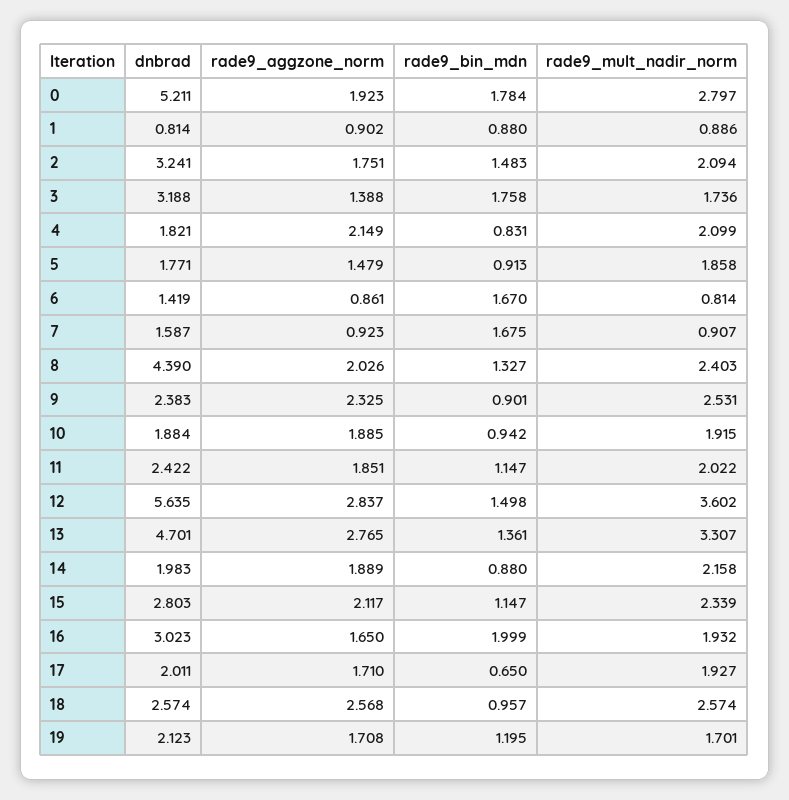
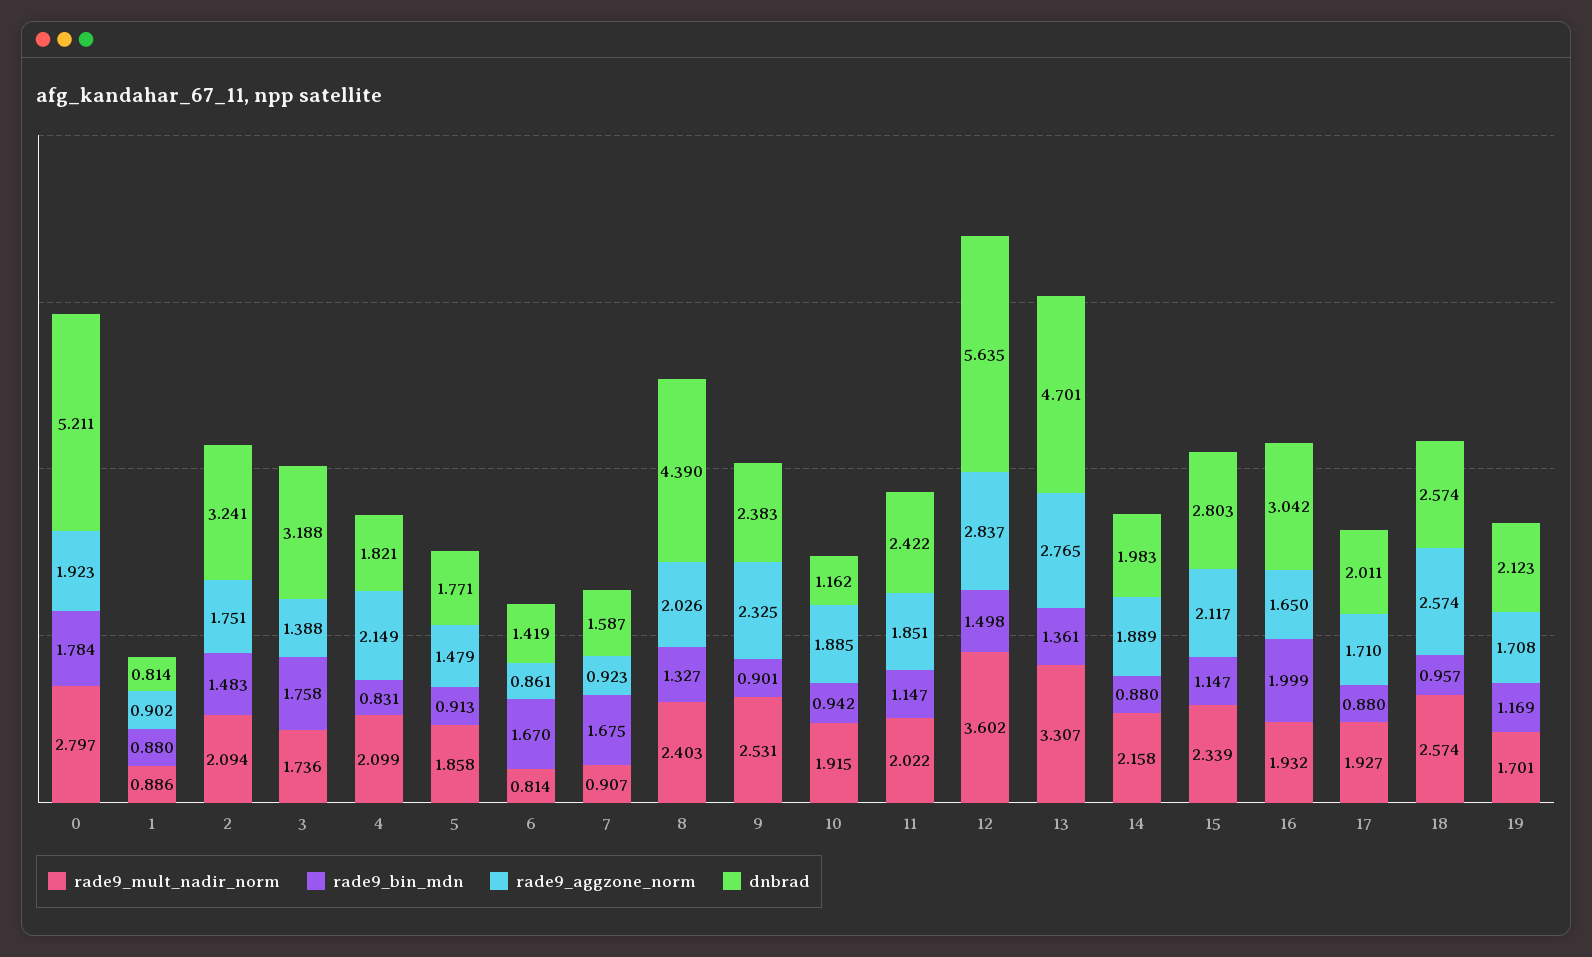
dnbrad, 10: 1.884 -> 1.162
dnbrad, 16: 3.023 -> 3.042
rade9_bin_mdn, 17: 0.65 -> 0.88
rade9_aggzone_norm, 18: 2.568 -> 2.574
rade9_bin_mdn, 19: 1.195 -> 1.169

